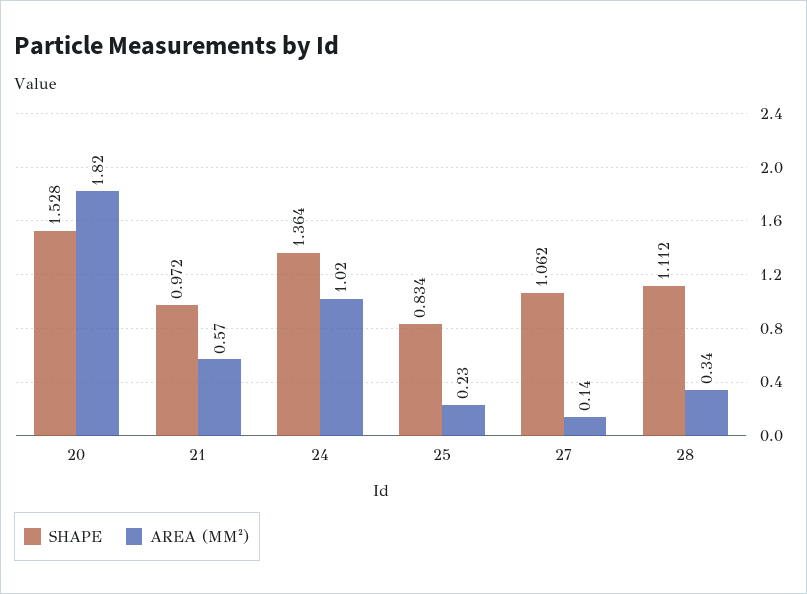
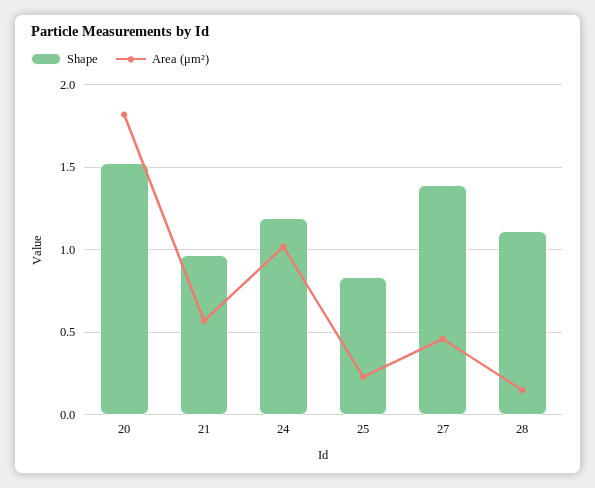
SHAPE, 24: 1.364 -> 1.2
SHAPE, 27: 1.062 -> 1.4
AREA (ΜM²), 27: 0.14 -> 0.45
AREA (ΜM²), 28: 0.34 -> 0.15

